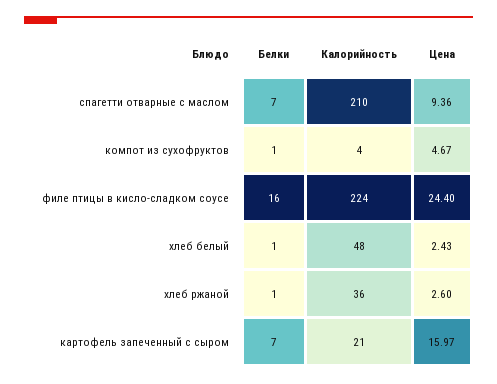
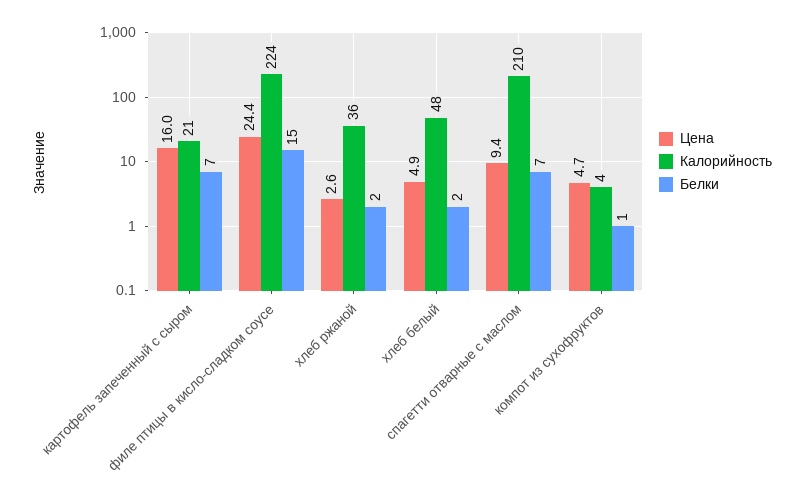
Белки, филе птицы в кисло-сладком соусе: 16 -> 15
Белки, хлеб белый: 1 -> 2
Цена, хлеб белый: 2.43 -> 4.9
Белки, хлеб ржаной: 1 -> 2

